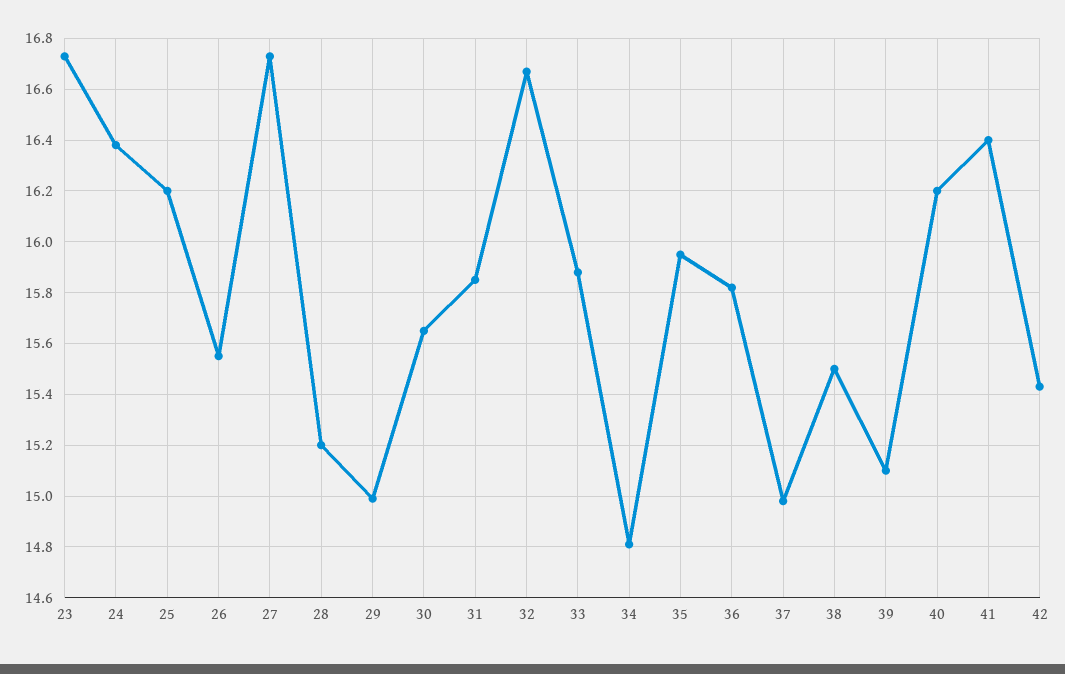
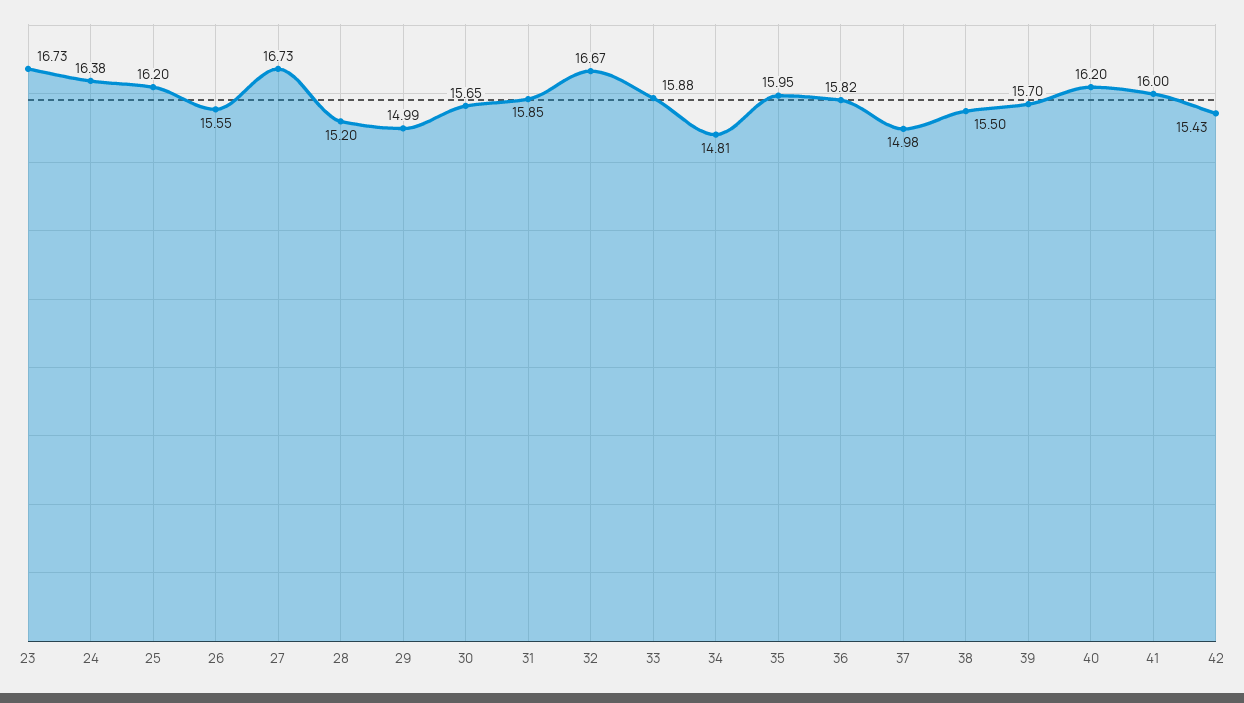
39: 15.1 -> 15.7
41: 16.4 -> 16

